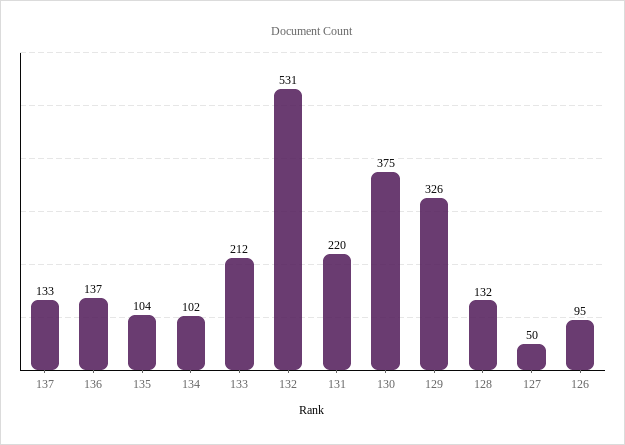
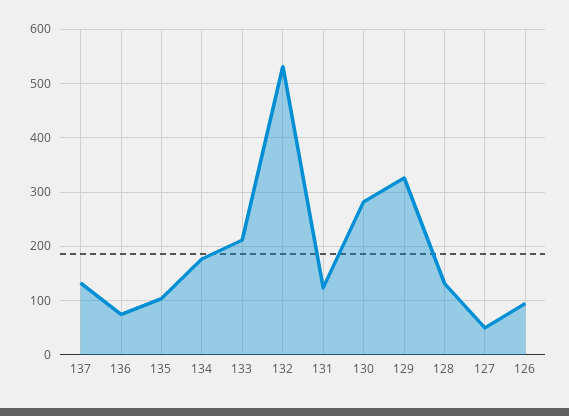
136: 137 -> 80
134: 102 -> 180
131: 220 -> 120
130: 375 -> 280

